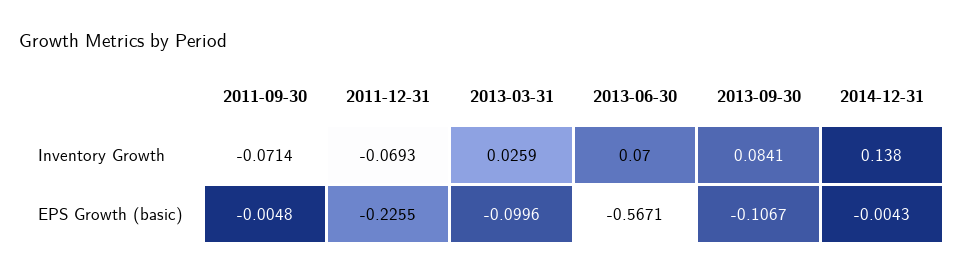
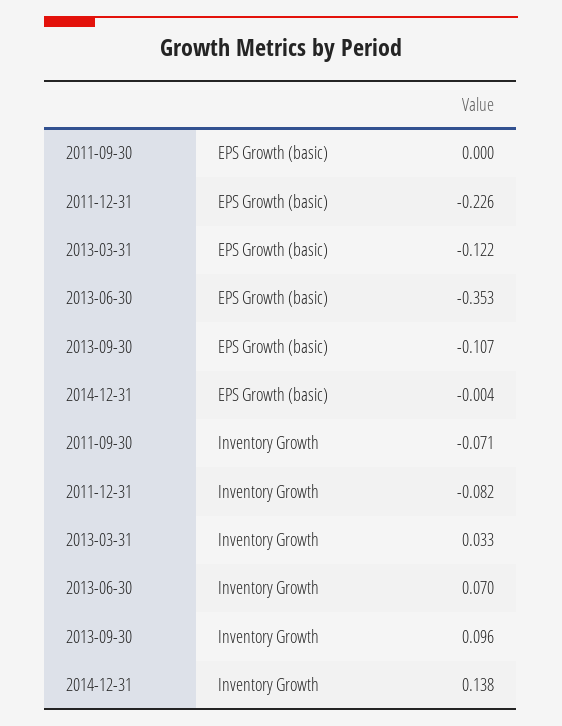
2011-12-31, Inventory Growth: -0.0693 -> -0.082
2013-03-31, Inventory Growth: 0.0259 -> 0.033
2013-09-30, Inventory Growth: 0.0841 -> 0.096
2011-09-30, EPS Growth (basic): -0.0048 -> 0
2013-03-31, EPS Growth (basic): -0.0996 -> -0.122
2013-06-30, EPS Growth (basic): -0.5671 -> -0.353

